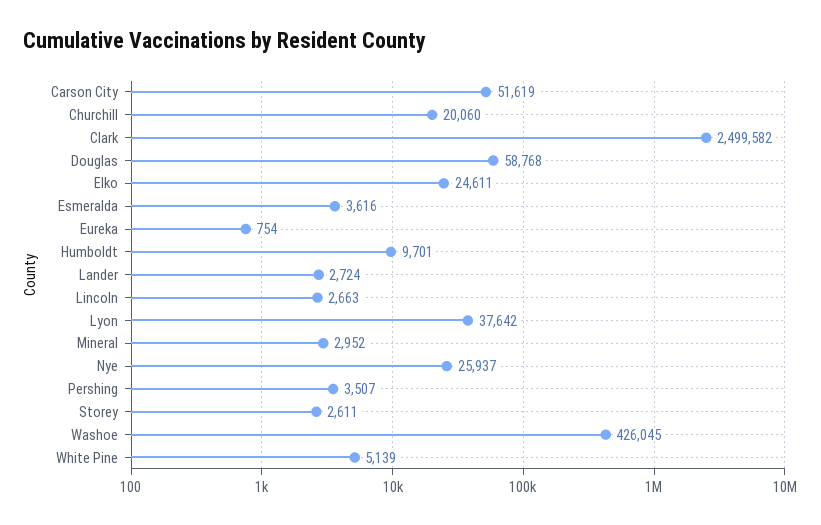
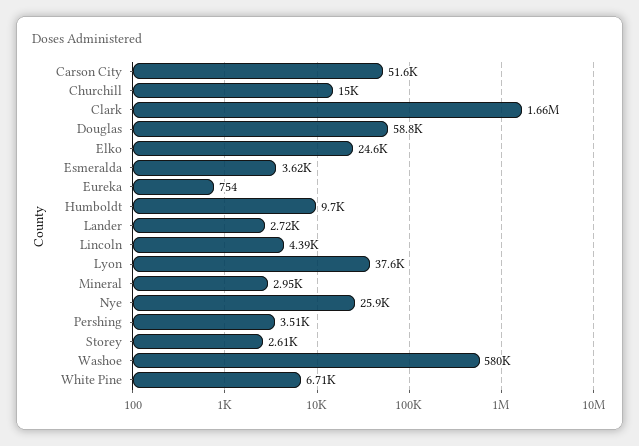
Churchill: 20060 -> 15000
Clark: 2499582 -> 1660000
Lincoln: 2663 -> 4390
Washoe: 426045 -> 580000
White Pine: 5139 -> 6710

